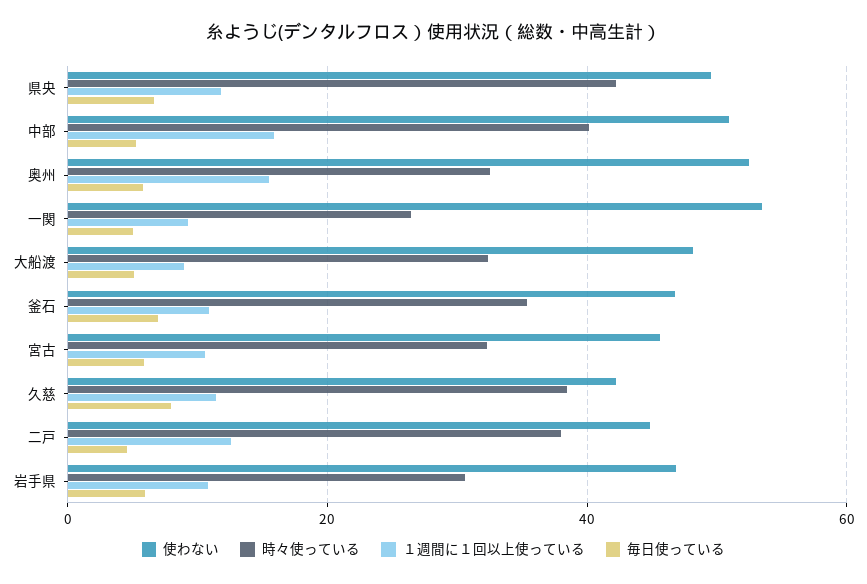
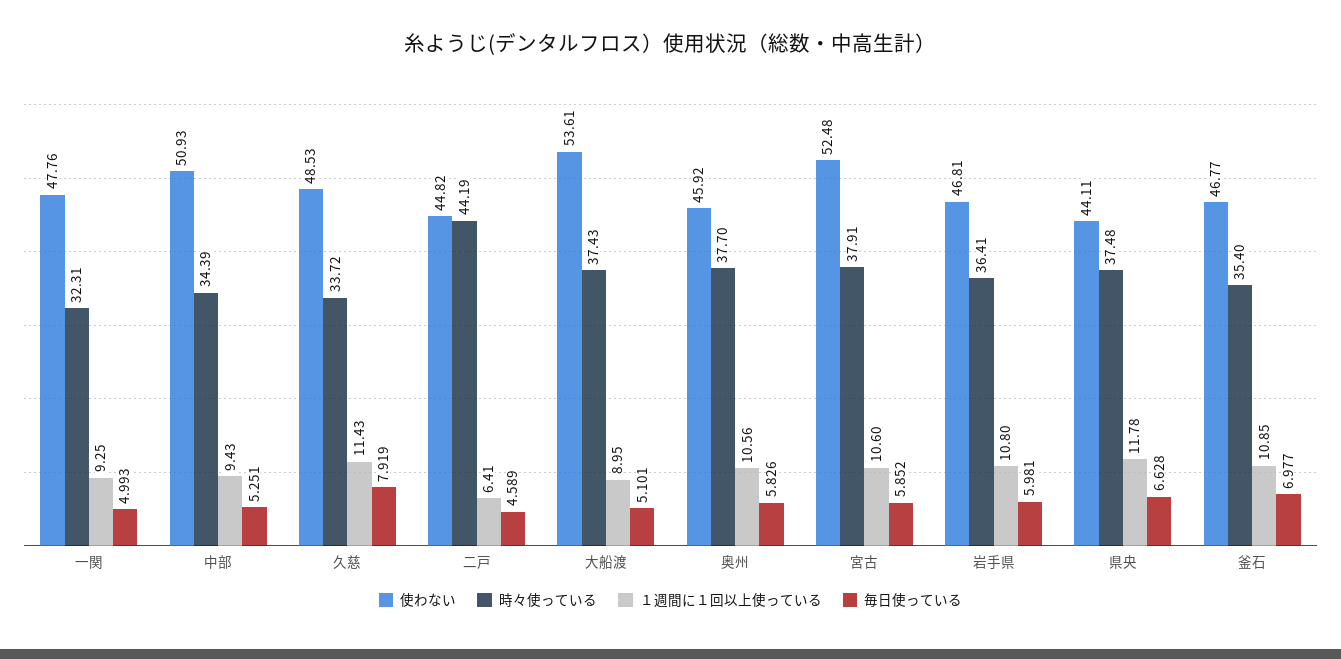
使わない, 県央: 50 -> 44.11
時々使っている, 県央: 42 -> 37.48
時々使っている, 中部: 40 -> 34.39
１週間に１回以上使っている, 中部: 16 -> 9.43
使わない, 奥州: 52 -> 45.92
時々使っている, 奥州: 32 -> 37.7
１週間に１回以上使っている, 奥州: 16 -> 10.56
使わない, 一関: 54 -> 47.76
時々使っている, 一関: 26 -> 32.31
使わない, 大船渡: 48 -> 53.61
時々使っている, 大船渡: 32 -> 37.43
使わない, 宮古: 46 -> 52.48
時々使っている, 宮古: 32 -> 37.91
使わない, 久慈: 42 -> 48.53
時々使っている, 久慈: 38 -> 33.72
時々使っている, 二戸: 38 -> 44.19
１週間に１回以上使っている, 二戸: 12 -> 6.41
時々使っている, 岩手県: 30 -> 36.41

